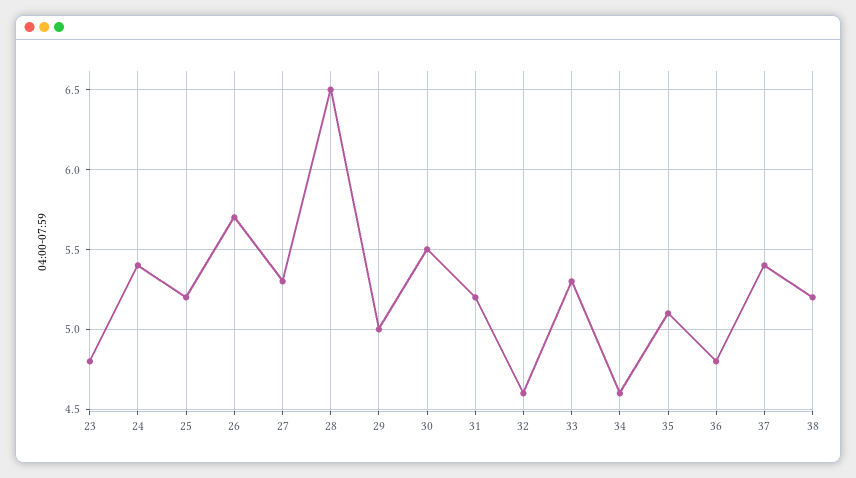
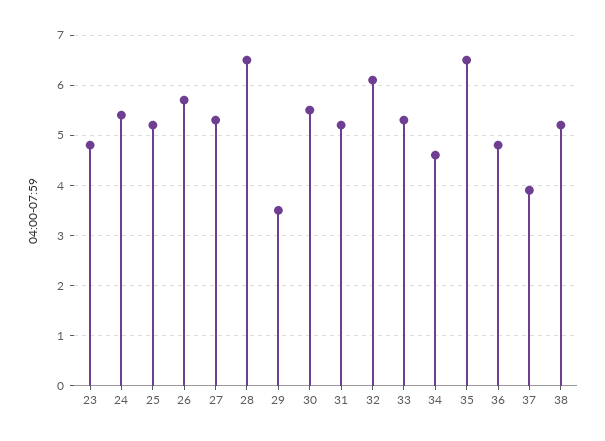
29: 5 -> 3.5
32: 4.6 -> 6
35: 5.1 -> 6.5
37: 5.4 -> 4

